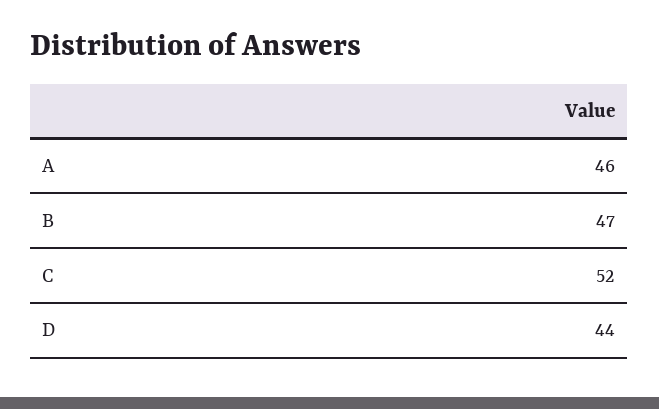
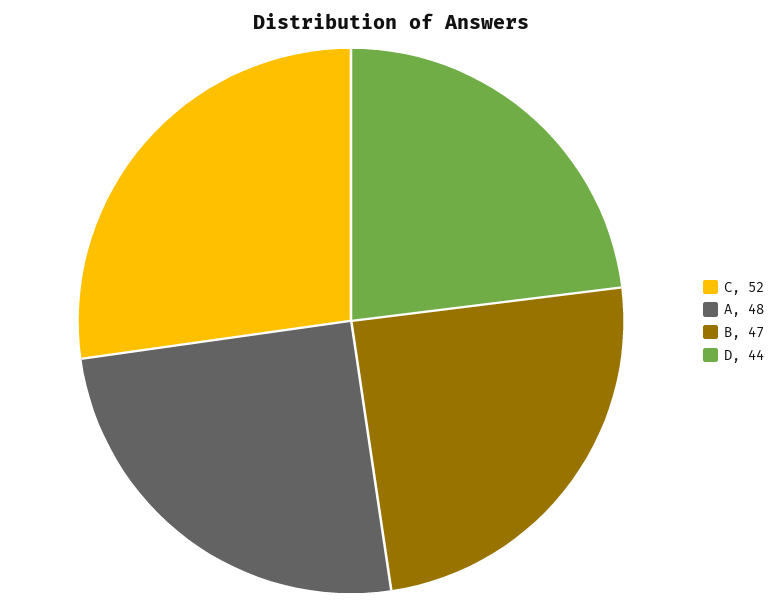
A: 46 -> 48

